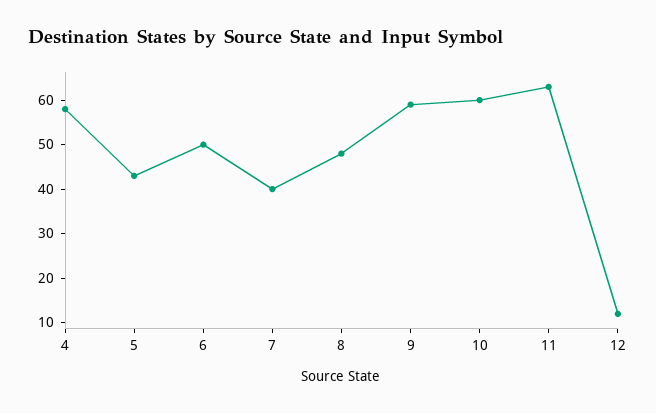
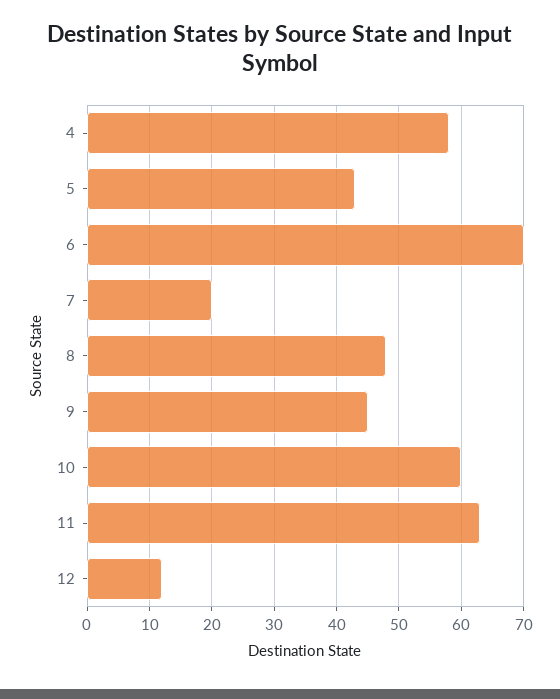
6: 50 -> 70
7: 40 -> 20
9: 60 -> 45

